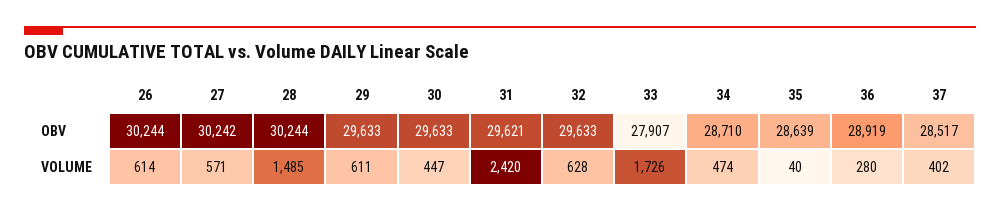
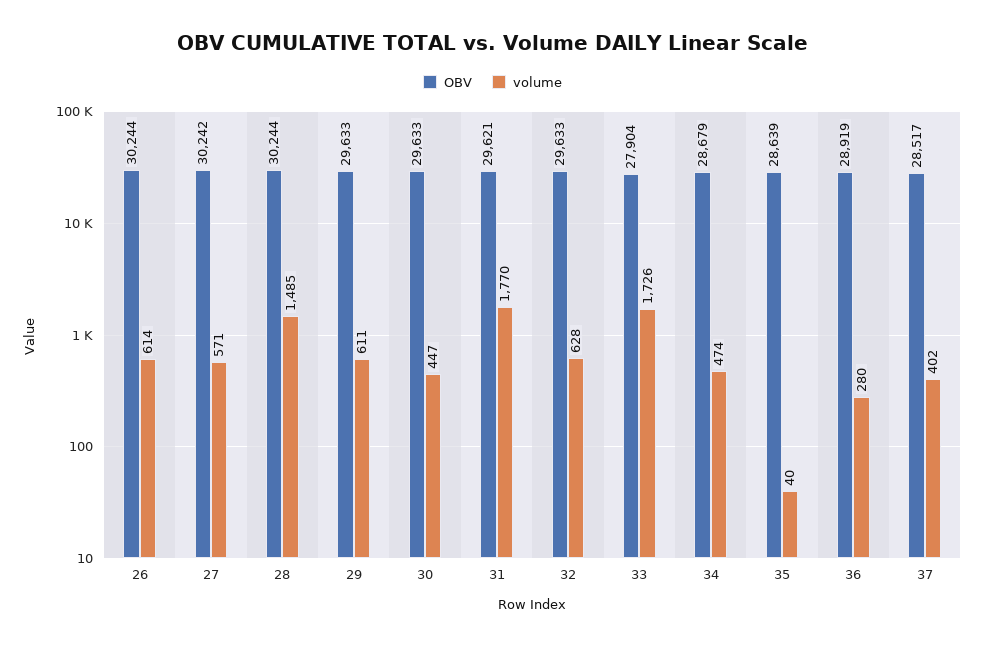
OBV, 33: 27907 -> 27904
OBV, 34: 28710 -> 28679
VOLUME, 31: 2420 -> 1770

